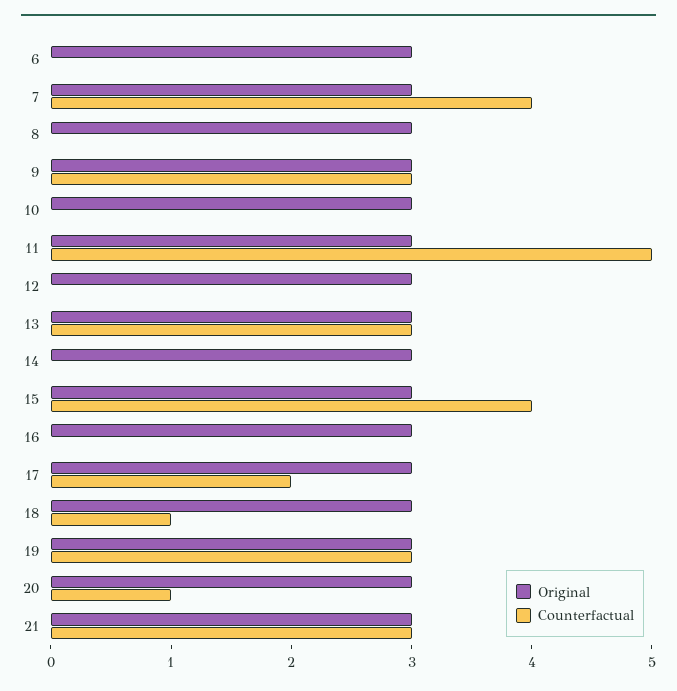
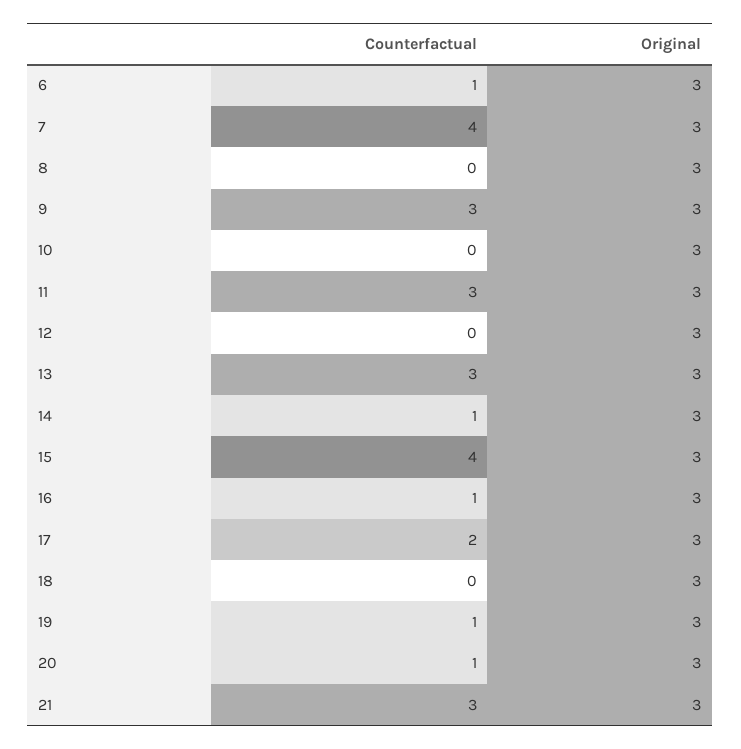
Counterfactual, 6: 0 -> 1
Counterfactual, 11: 5 -> 3
Counterfactual, 14: 0 -> 1
Counterfactual, 16: 0 -> 1
Counterfactual, 18: 1 -> 0
Counterfactual, 19: 3 -> 1

